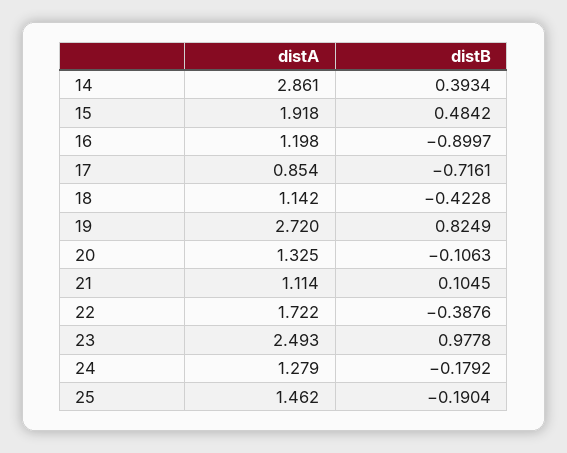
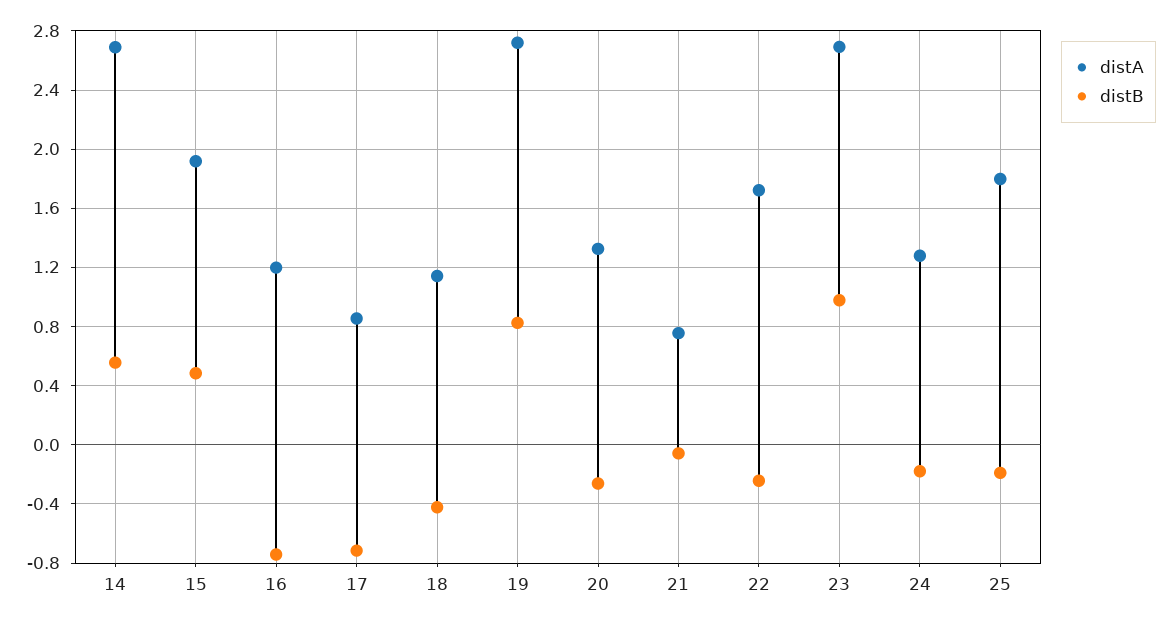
distA, 14: 2.861 -> 2.7
distB, 14: 0.3934 -> 0.55
distB, 16: -0.8997 -> -0.75
distB, 20: -0.1063 -> -0.25
distA, 21: 1.114 -> 0.75
distB, 21: 0.1045 -> -0.05
distB, 22: -0.3876 -> -0.25
distA, 23: 2.493 -> 2.7
distA, 25: 1.462 -> 1.8

